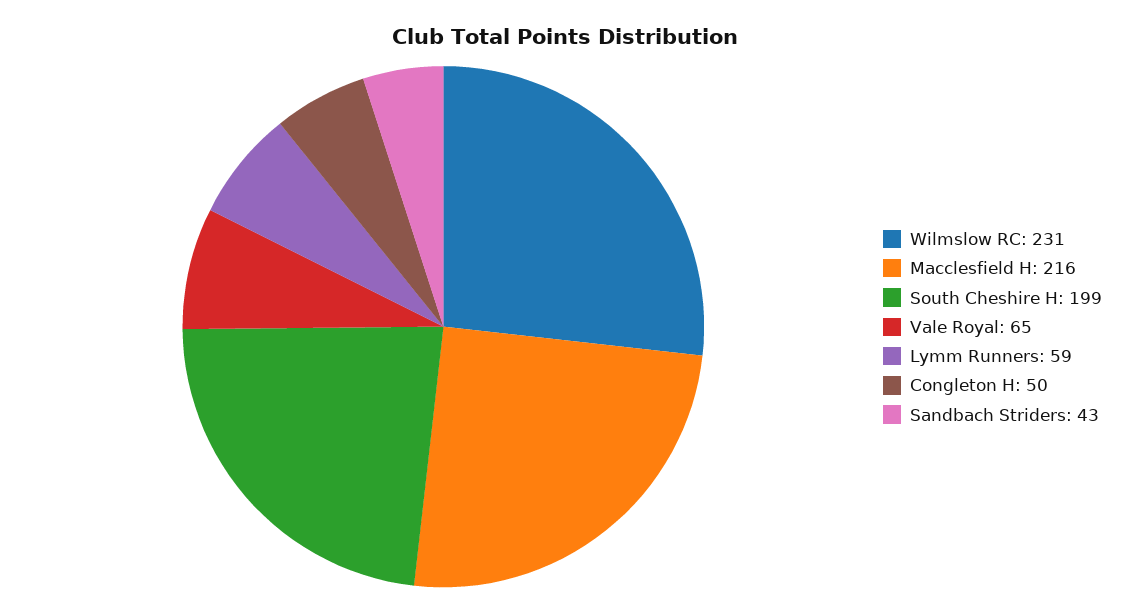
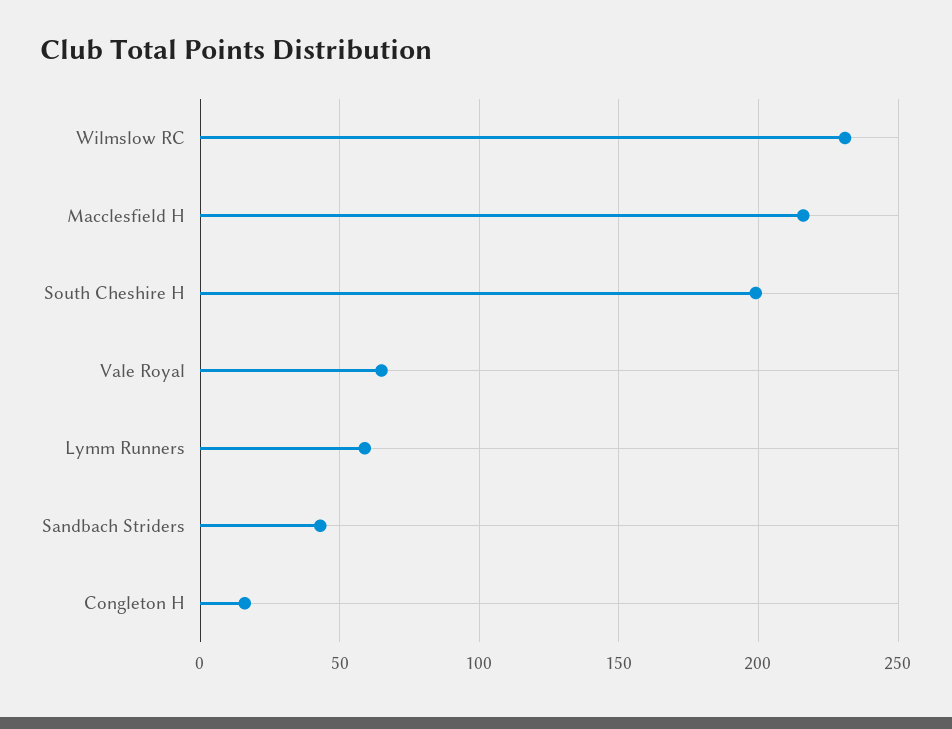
Congleton H: 50 -> 15

